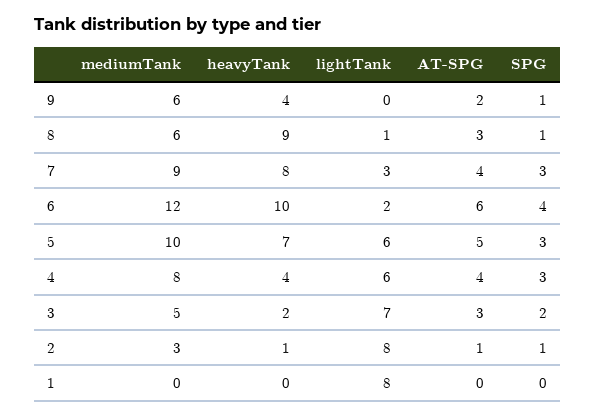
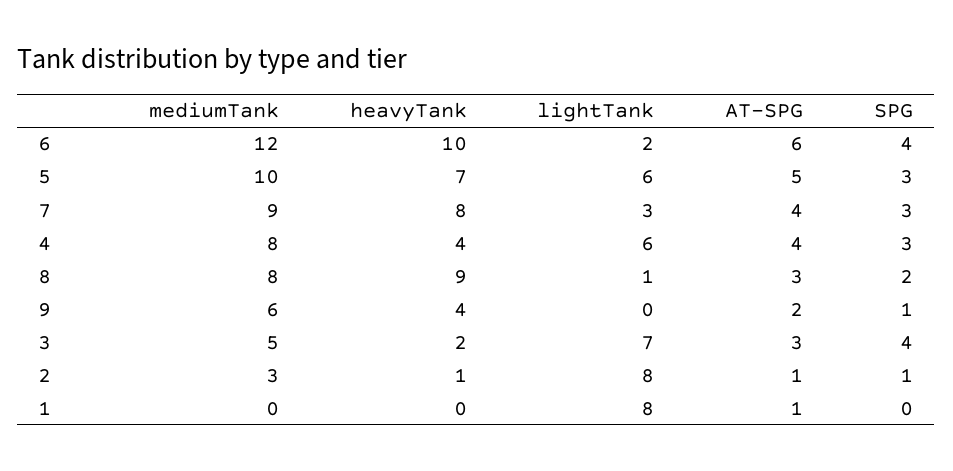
mediumTank, 8: 6 -> 8
SPG, 8: 1 -> 2
SPG, 3: 2 -> 4
AT-SPG, 1: 0 -> 1

